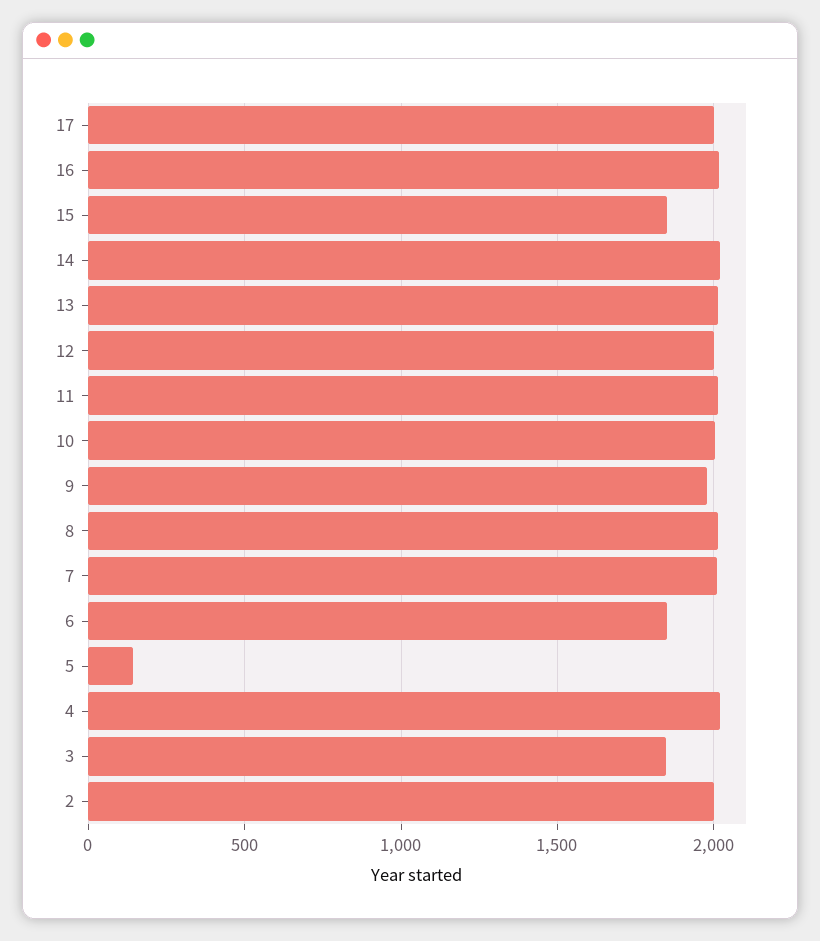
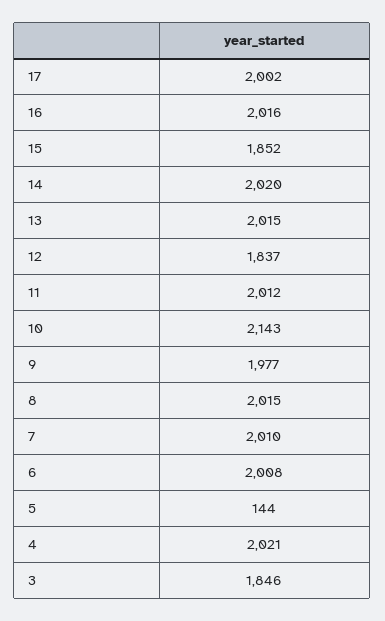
12: 2000 -> 1837
10: 2000 -> 2143
6: 1850 -> 2008
2: 2000 -> none

